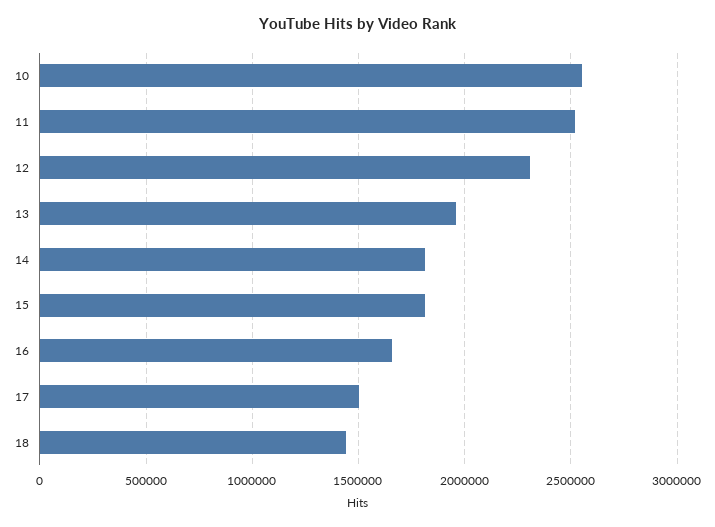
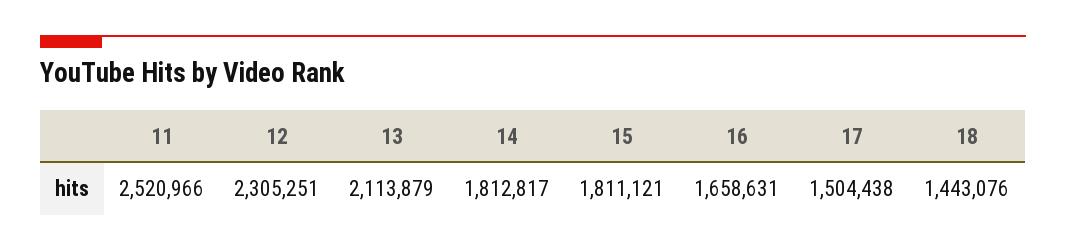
10: 2550000 -> none
13: 1950000 -> 2113879

